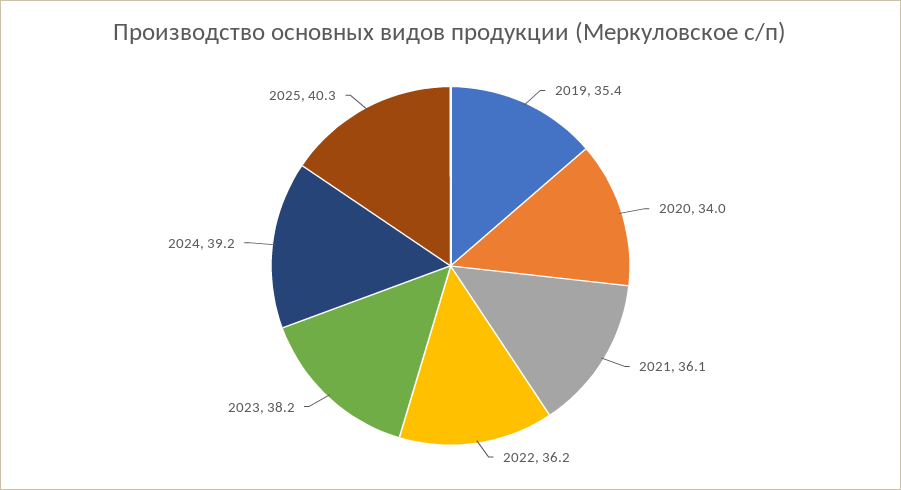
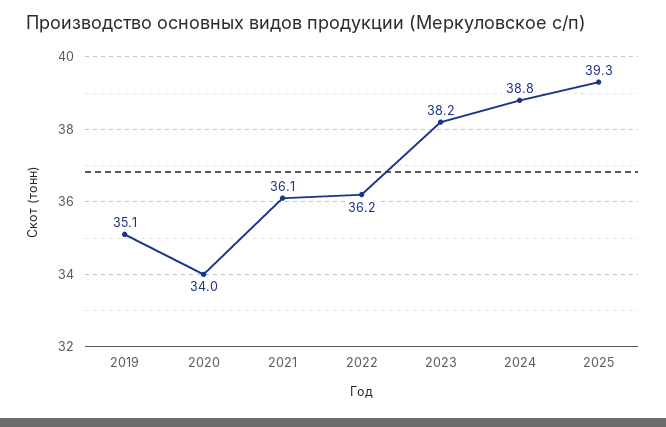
2019: 35.4 -> 35.1
2024: 39.2 -> 38.8
2025: 40.3 -> 39.3

